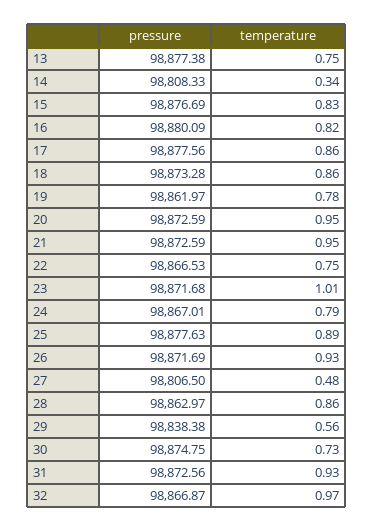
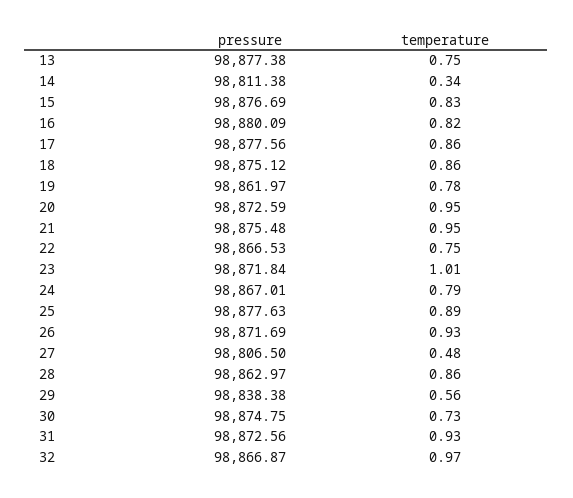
pressure, 14: 98808.33 -> 98811.38
pressure, 18: 98873.28 -> 98875.12
pressure, 21: 98872.59 -> 98875.48
pressure, 23: 98871.68 -> 98871.84

